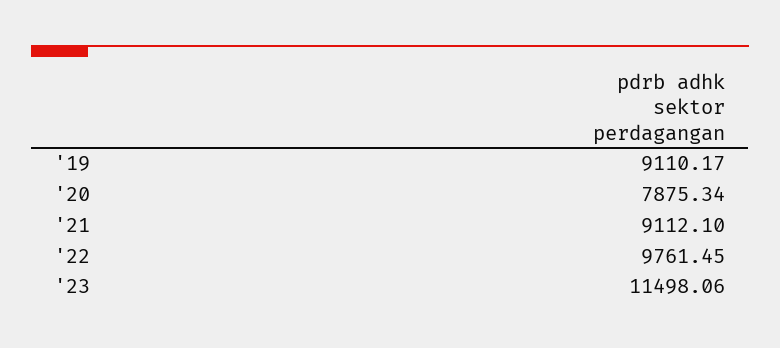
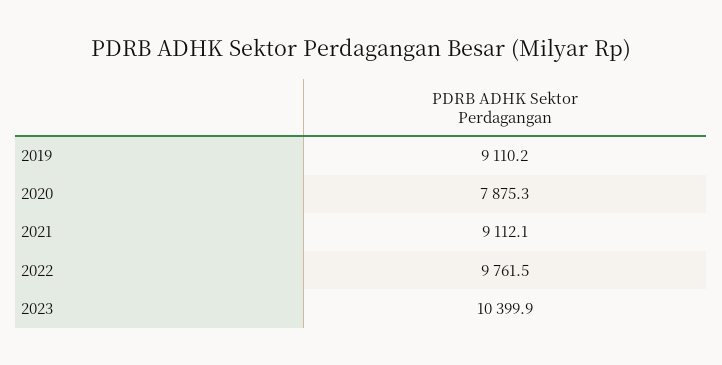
'23: 11498.06 -> 10399.9

